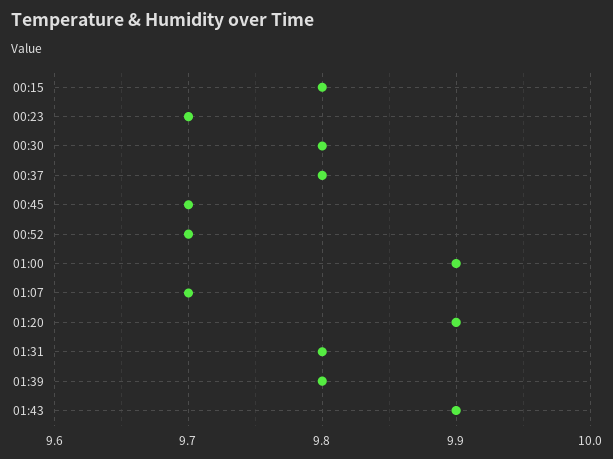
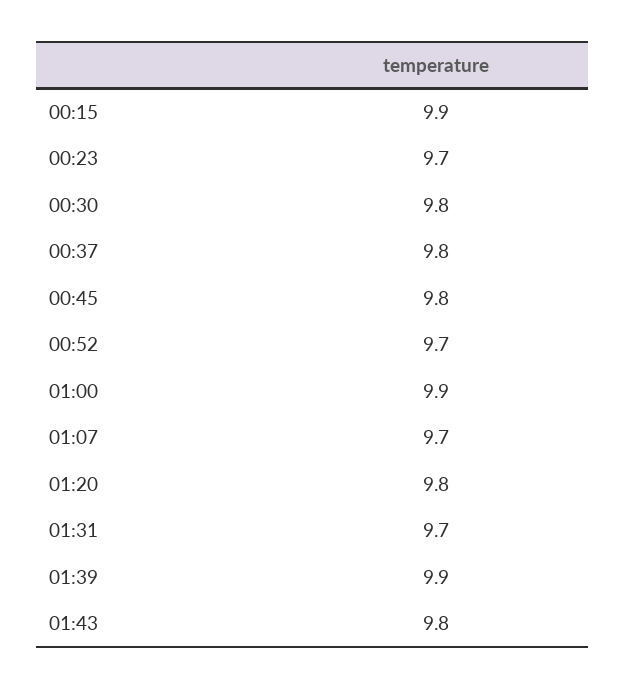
00:15: 9.8 -> 9.9
00:45: 9.7 -> 9.8
01:20: 9.9 -> 9.8
01:31: 9.8 -> 9.7
01:39: 9.8 -> 9.9
01:43: 9.9 -> 9.8

